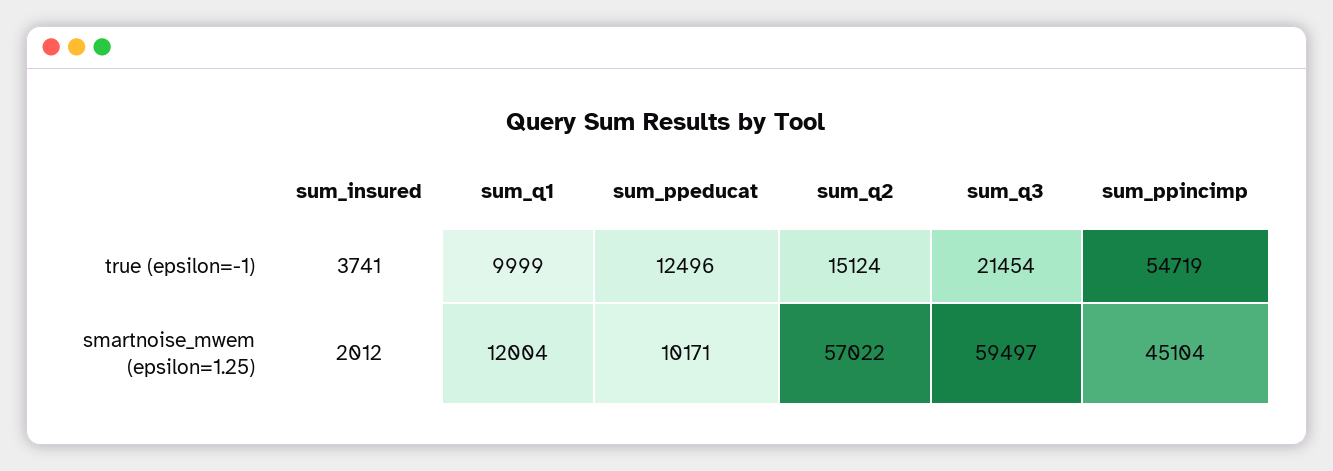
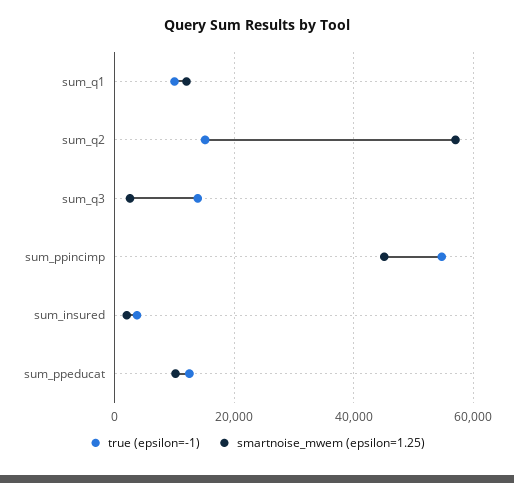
true (epsilon=-1), sum_q3: 21454 -> 14000
smartnoise_mwem (epsilon=1.25), sum_q3: 59497 -> 2000

